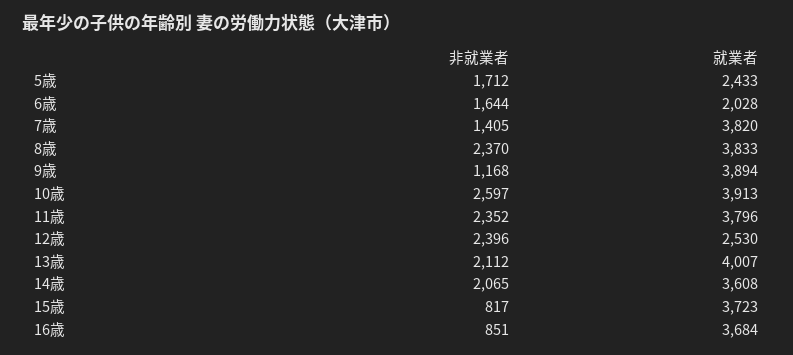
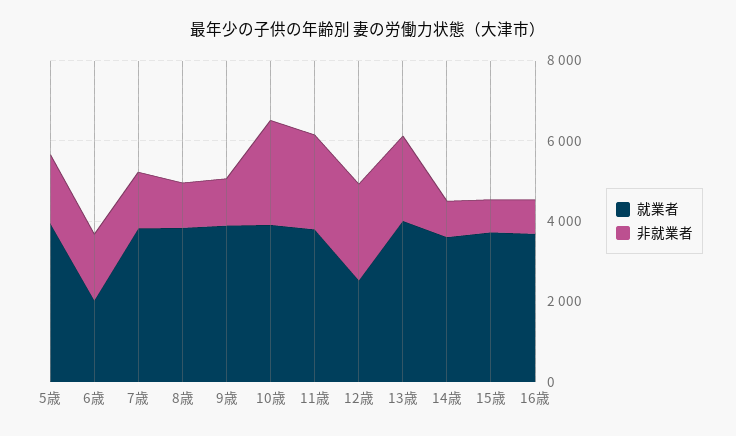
就業者, 5歳: 2433 -> 4000
非就業者, 8歳: 2370 -> 1000
非就業者, 14歳: 2065 -> 1000

